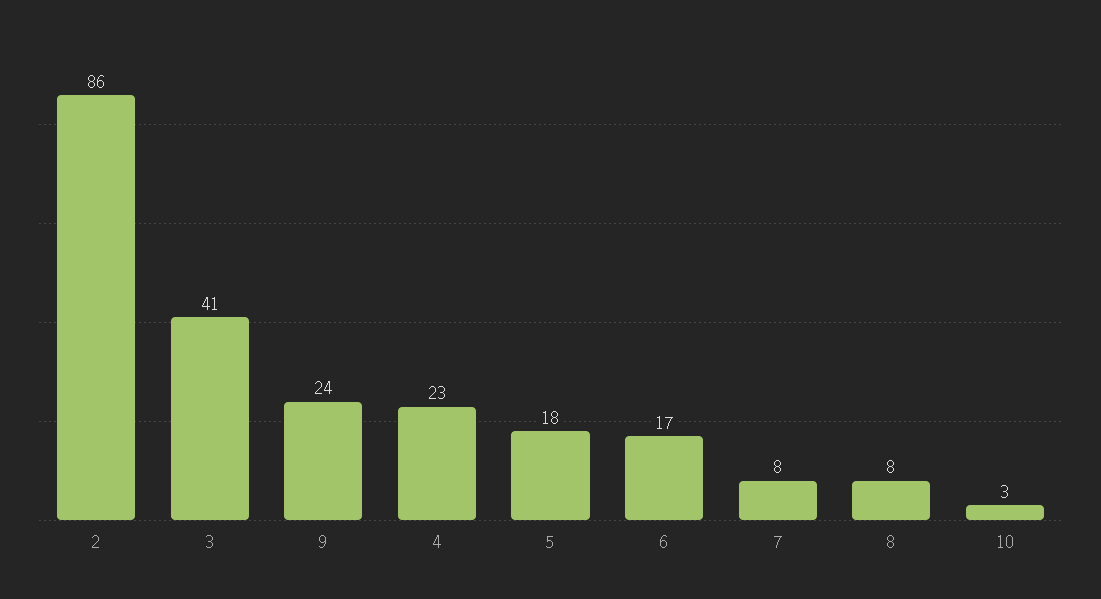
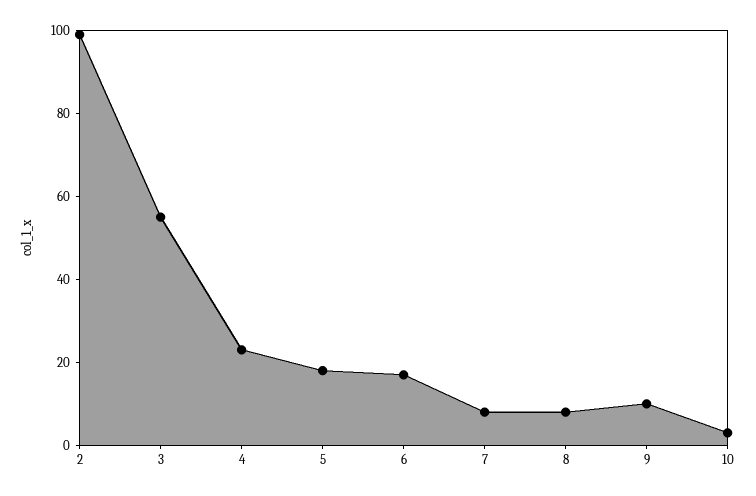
2: 86 -> 100
3: 41 -> 55
9: 24 -> 10

